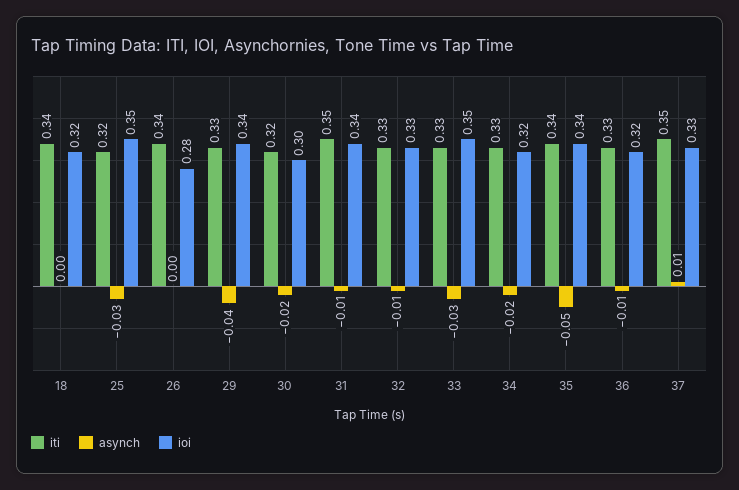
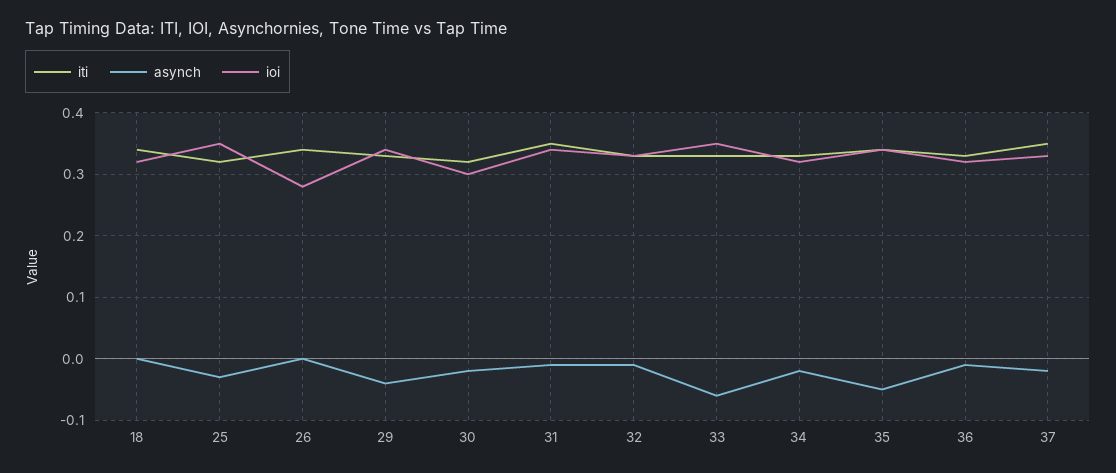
asynch, 33: -0.03 -> -0.06
asynch, 37: 0.01 -> -0.02

